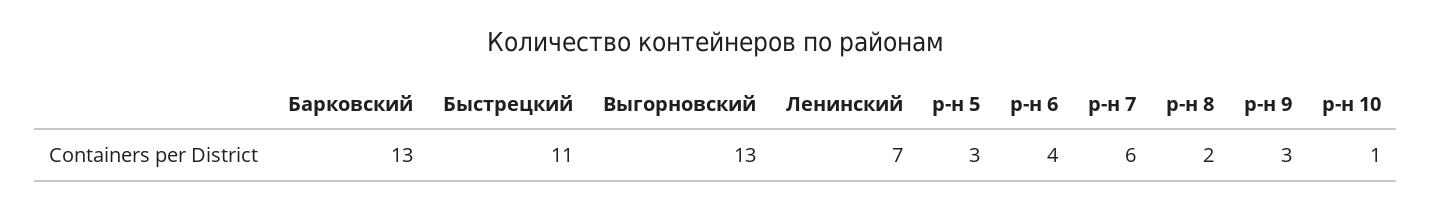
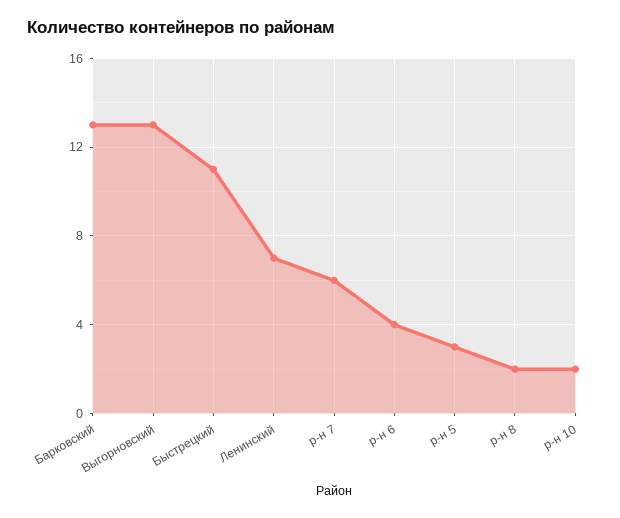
р-н 9: 3 -> none
р-н 10: 1 -> 2

